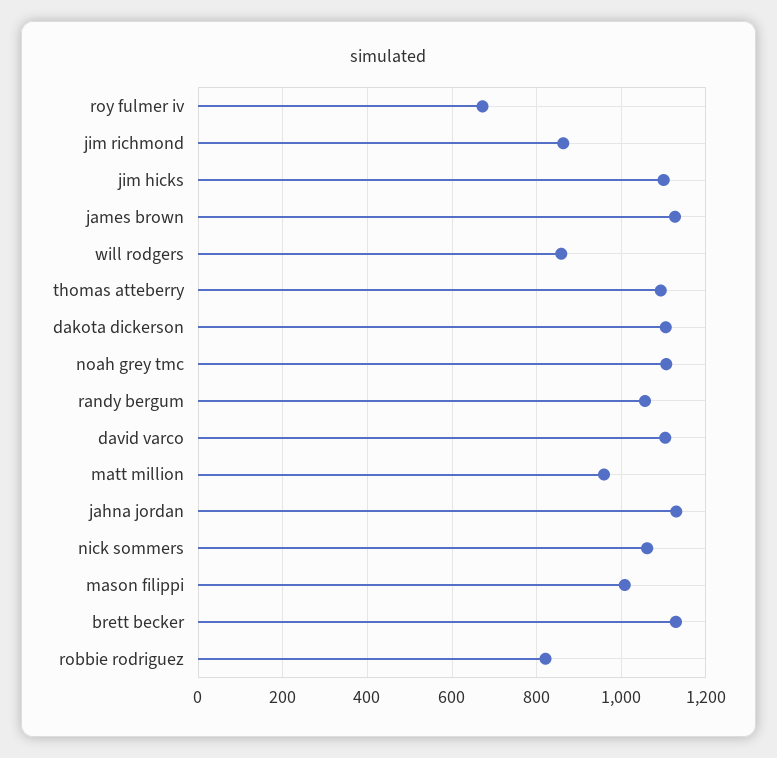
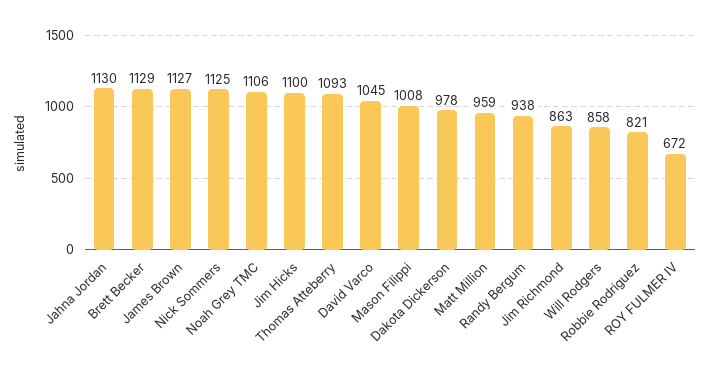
dakota dickerson: 1100 -> 978
randy bergum: 1060 -> 938
david varco: 1100 -> 1045
nick sommers: 1060 -> 1125

